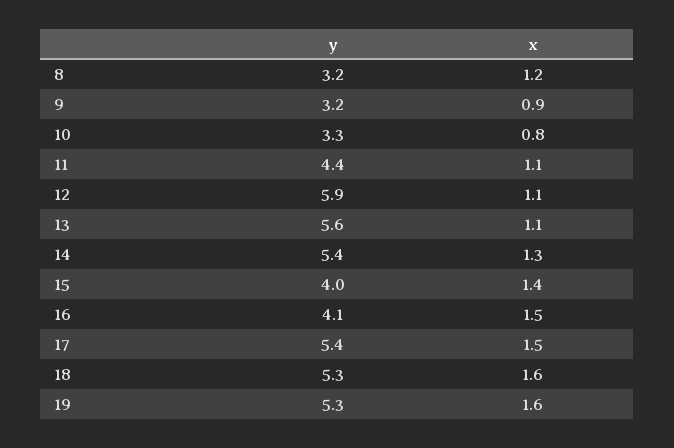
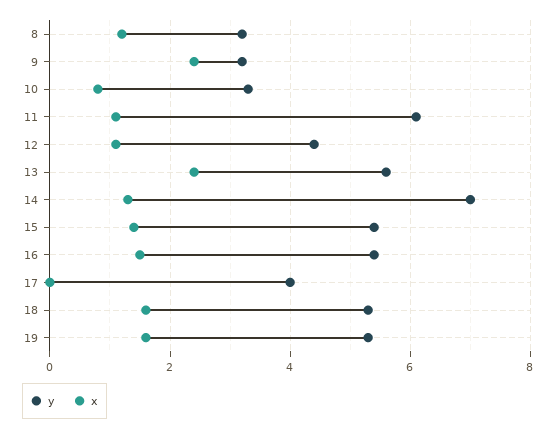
x, 9: 0.9 -> 2.5
y, 11: 4.4 -> 6
y, 12: 5.9 -> 4.5
x, 13: 1.1 -> 2.5
y, 14: 5.4 -> 7
y, 15: 4 -> 5.5
y, 16: 4.1 -> 5.5
y, 17: 5.4 -> 4
x, 17: 1.5 -> 0

